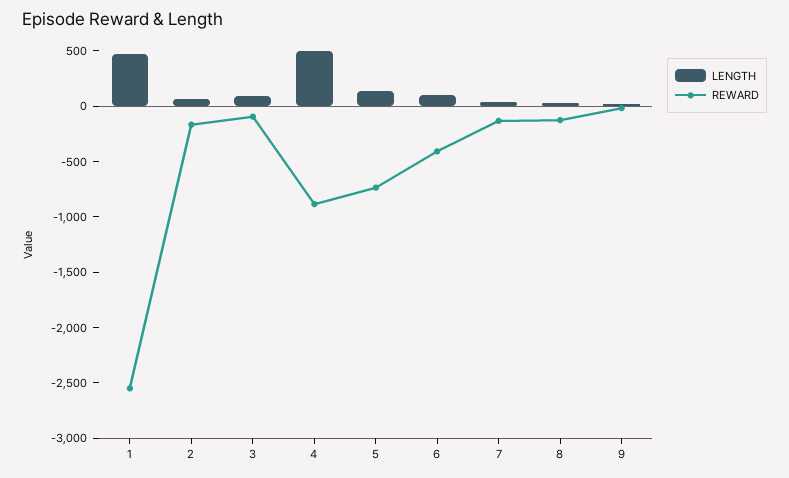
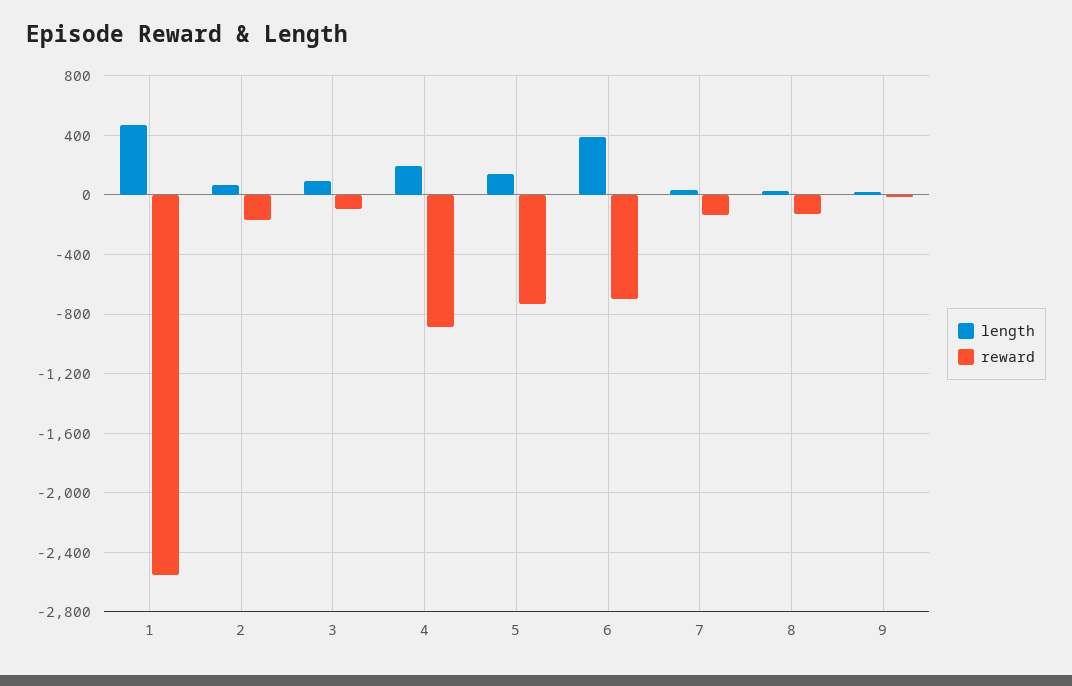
LENGTH, 4: 500 -> 200
LENGTH, 6: 100 -> 400
REWARD, 6: -400 -> -700

